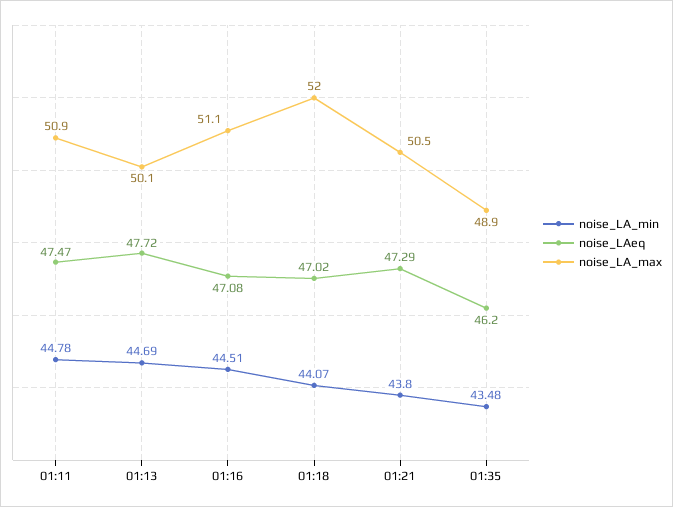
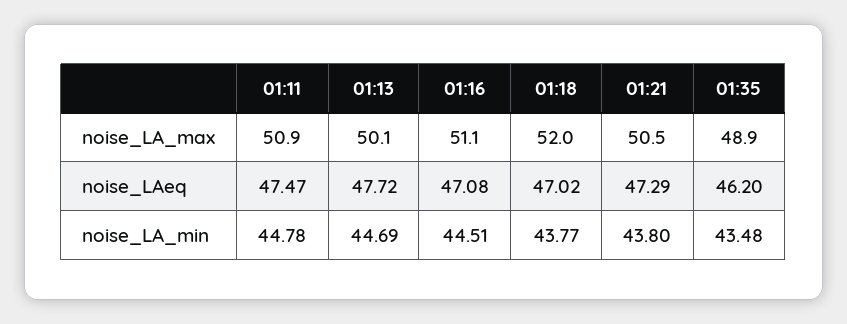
noise_LA_min, 01:18: 44.07 -> 43.77

